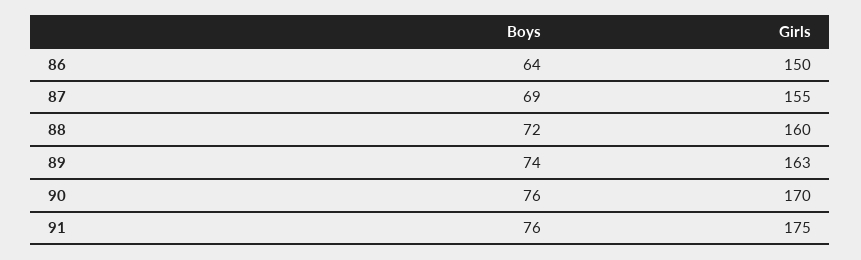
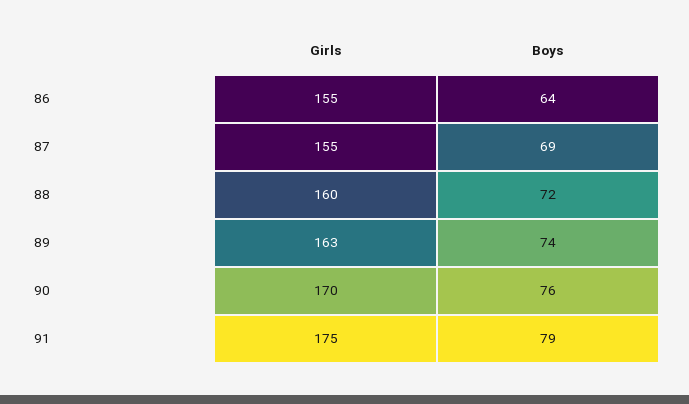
Girls, 86: 150 -> 155
Boys, 91: 76 -> 79

